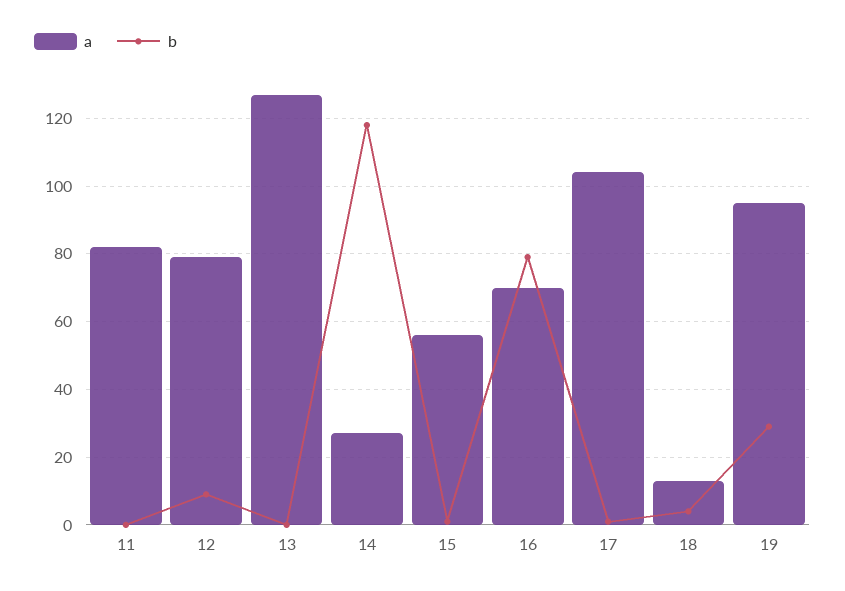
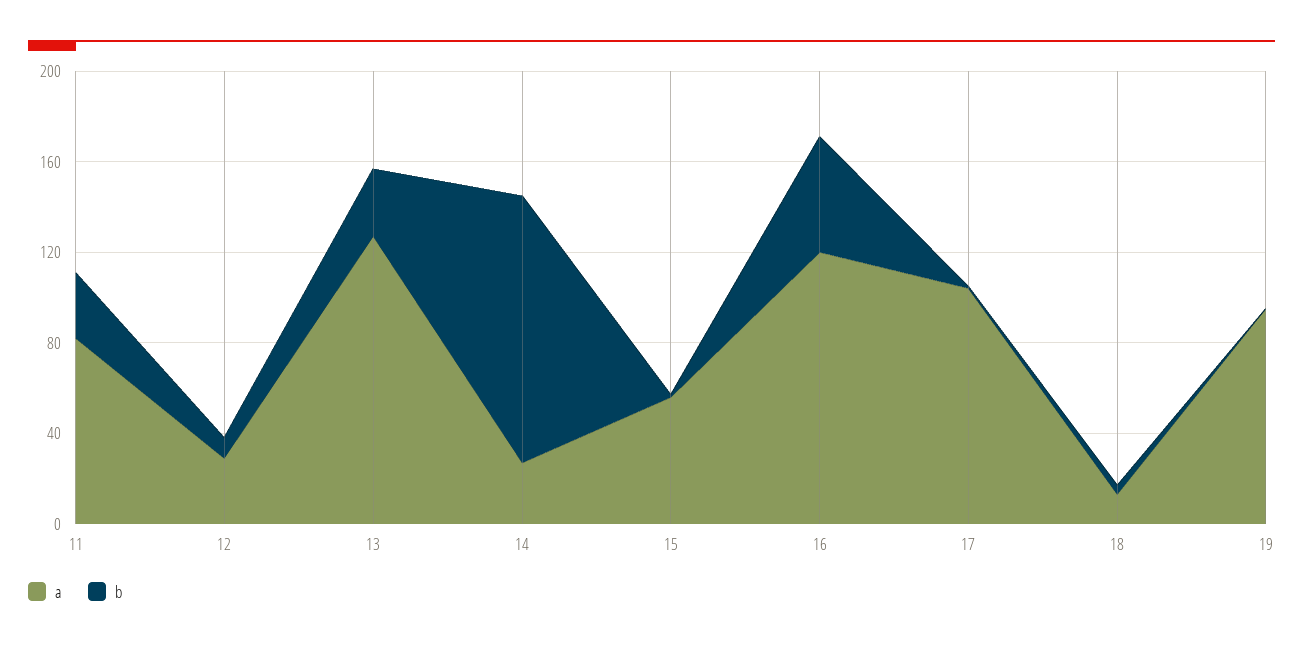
b, 11: 0 -> 30
a, 12: 80 -> 30
b, 13: 0 -> 30
a, 16: 70 -> 120
b, 16: 80 -> 50
b, 19: 30 -> 0

